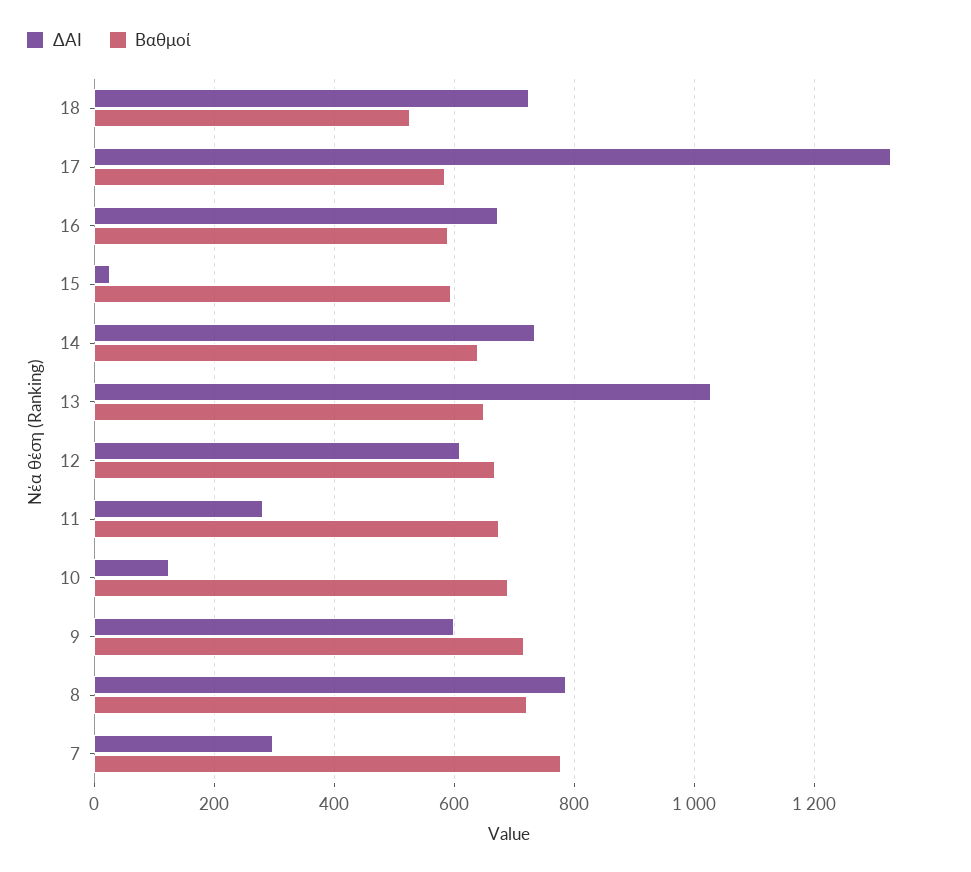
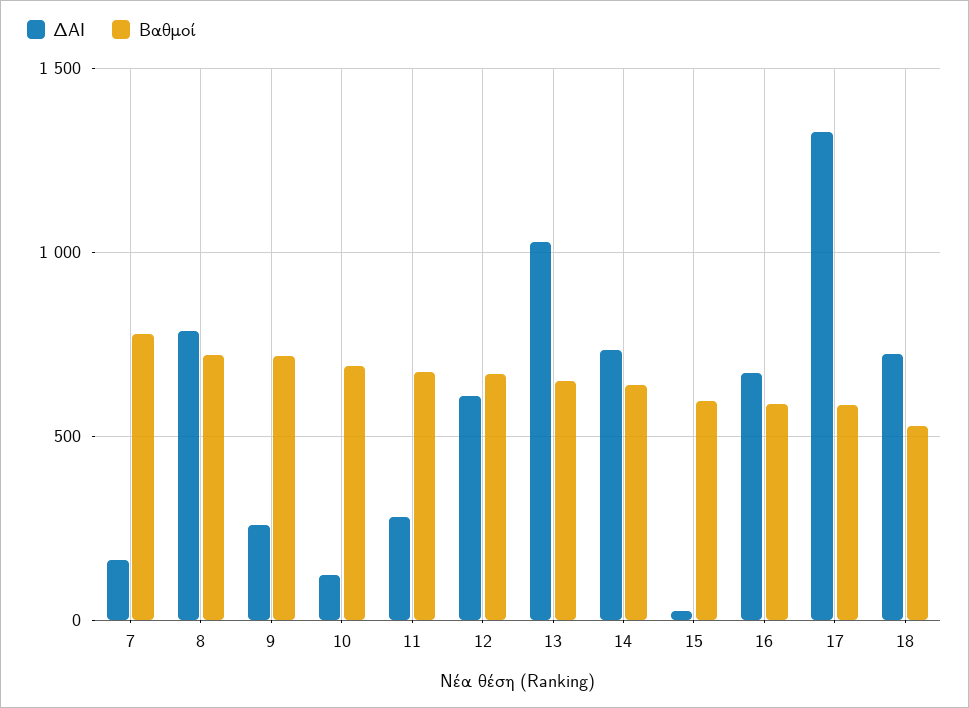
ΔΑΙ, 9: 600 -> 250
ΔΑΙ, 7: 300 -> 150

